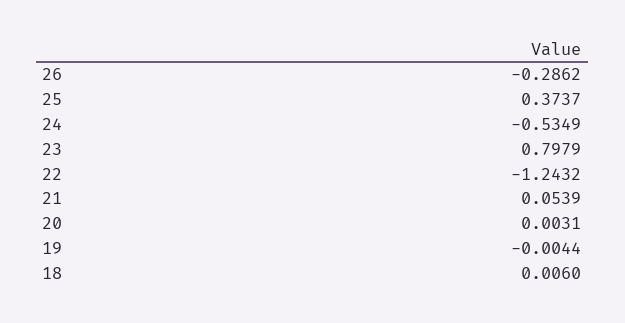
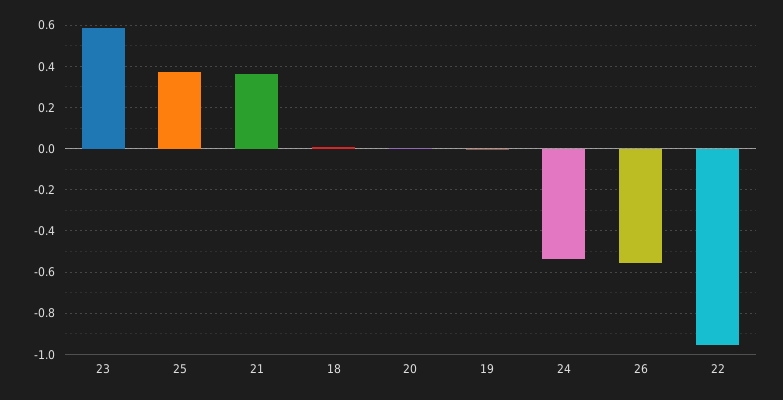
26: -0.2862 -> -0.55
23: 0.7979 -> 0.6
22: -1.2432 -> -0.95
21: 0.0539 -> 0.35

